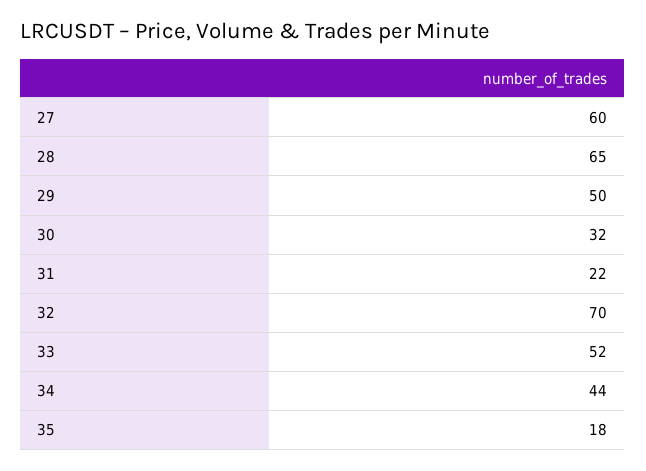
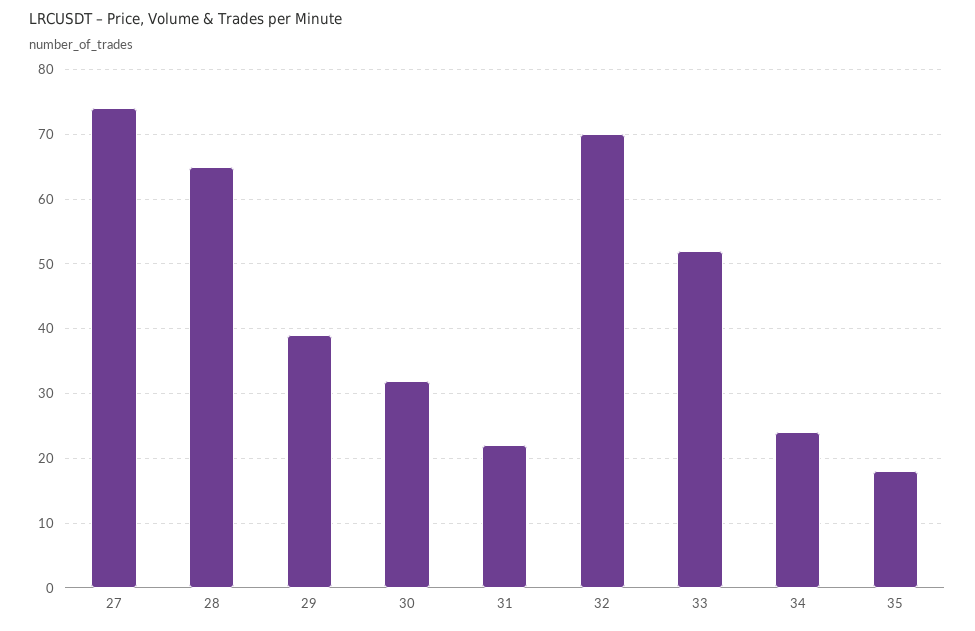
27: 60 -> 74
29: 50 -> 39
34: 44 -> 24

